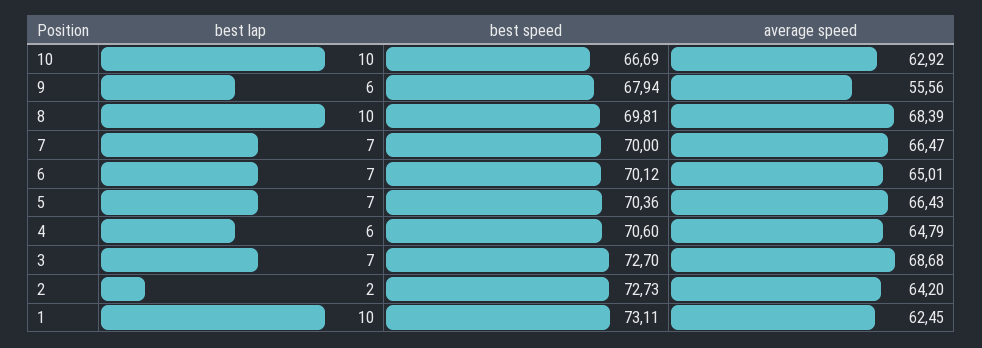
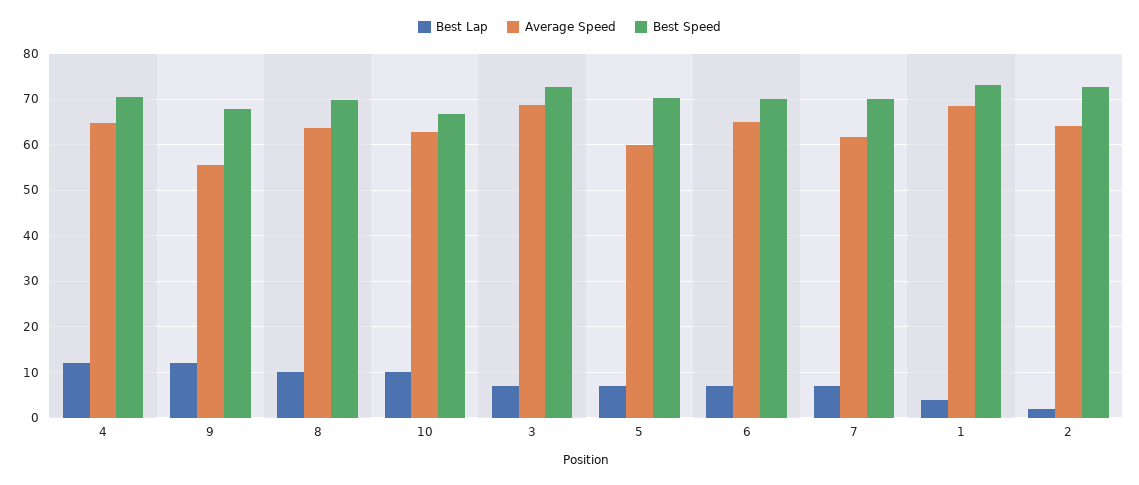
best lap, 9: 6 -> 12
average speed, 8: 68.39 -> 64
average speed, 7: 66.47 -> 62
average speed, 5: 66.43 -> 60
best lap, 4: 6 -> 12
best lap, 1: 10 -> 4
average speed, 1: 62.45 -> 68

